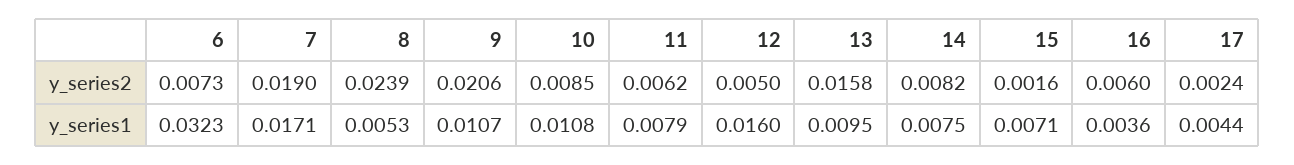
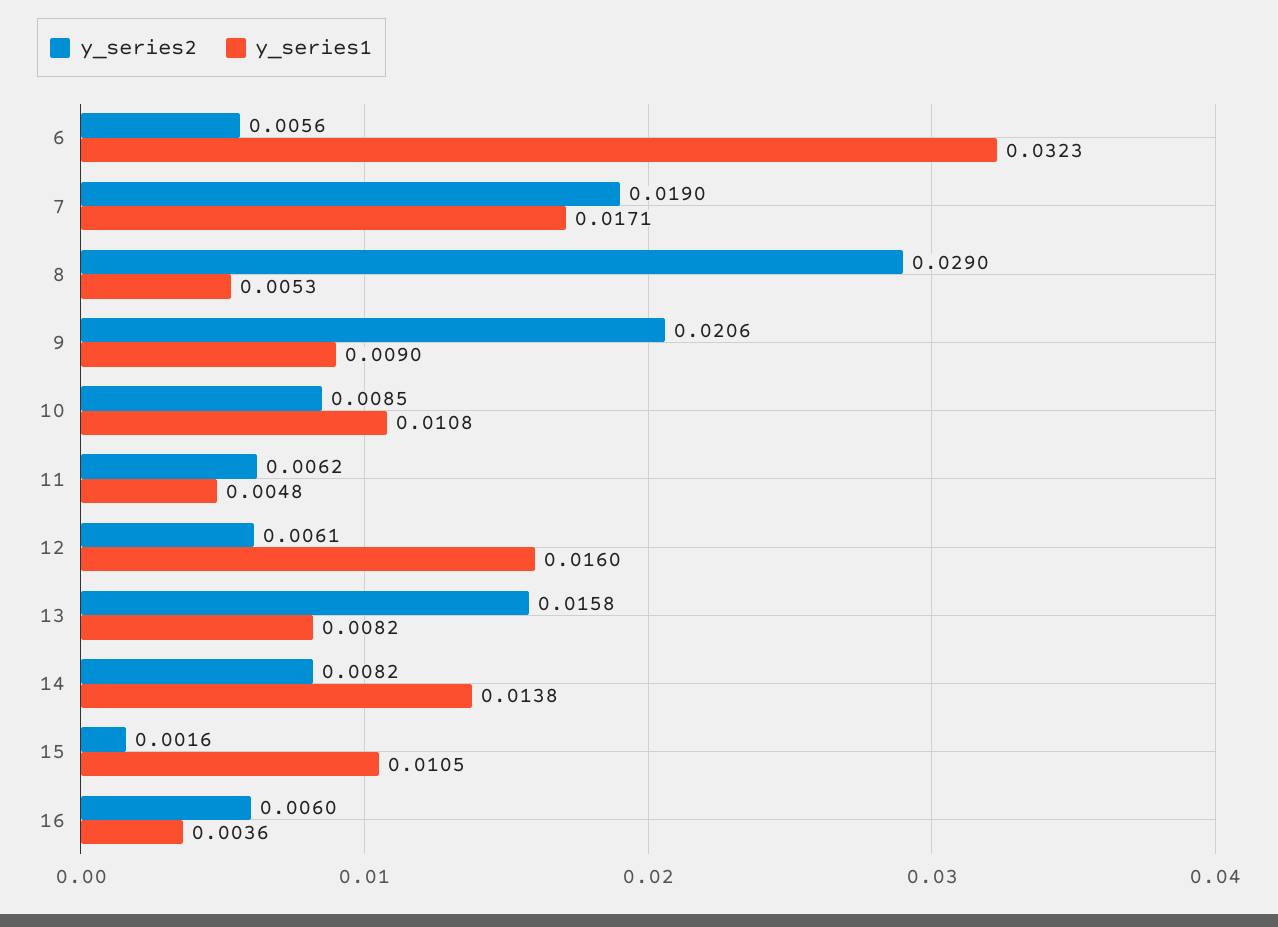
y_series2, 6: 0.0073 -> 0.0056
y_series2, 8: 0.0239 -> 0.029
y_series2, 12: 0.005 -> 0.0061
y_series2, 17: 0.0024 -> none
y_series1, 9: 0.0107 -> 0.009
y_series1, 11: 0.0079 -> 0.0048
y_series1, 13: 0.0095 -> 0.0082
y_series1, 14: 0.0075 -> 0.0138
y_series1, 15: 0.0071 -> 0.0105
y_series1, 17: 0.0044 -> none

